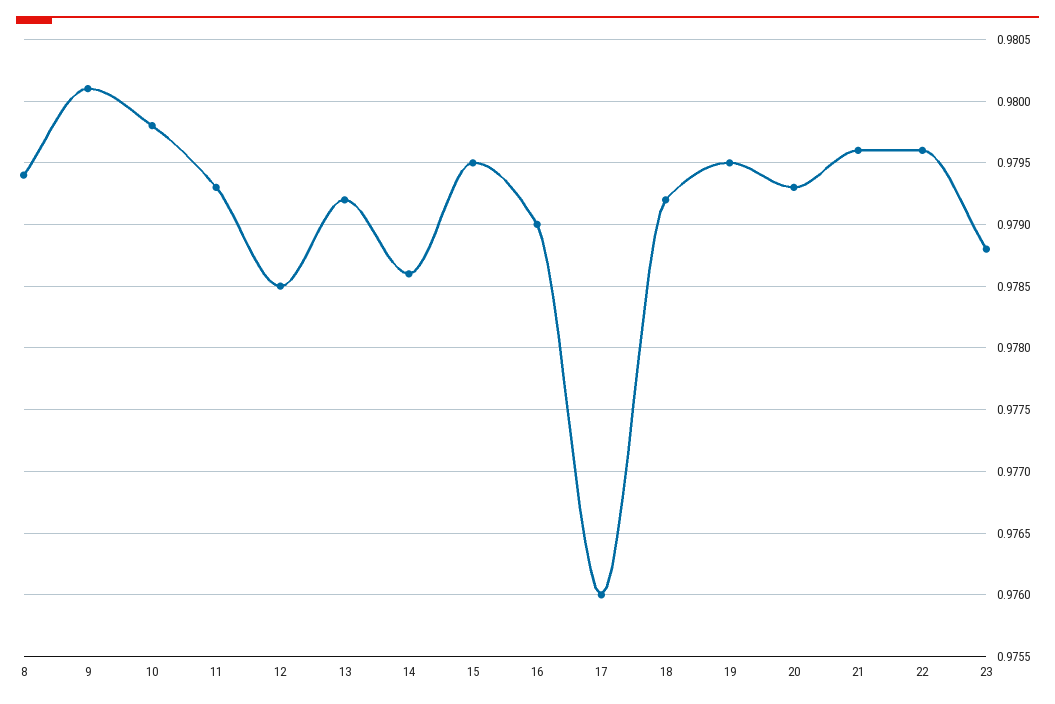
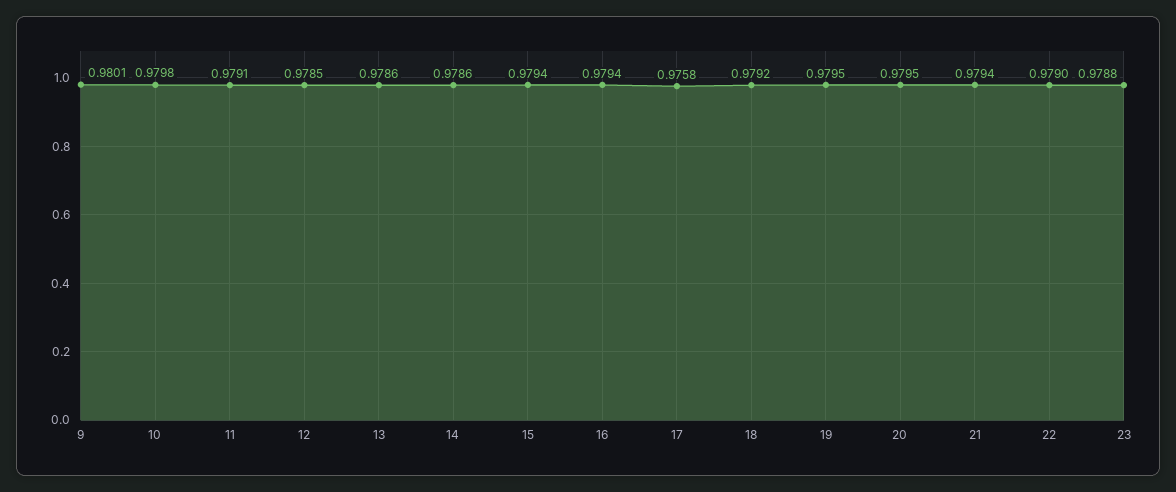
8: 0.9794 -> none
11: 0.9793 -> 0.9791
13: 0.9792 -> 0.9786
15: 0.9795 -> 0.9794
16: 0.979 -> 0.9794
17: 0.976 -> 0.9758
20: 0.9793 -> 0.9795
21: 0.9796 -> 0.9794
22: 0.9796 -> 0.979

